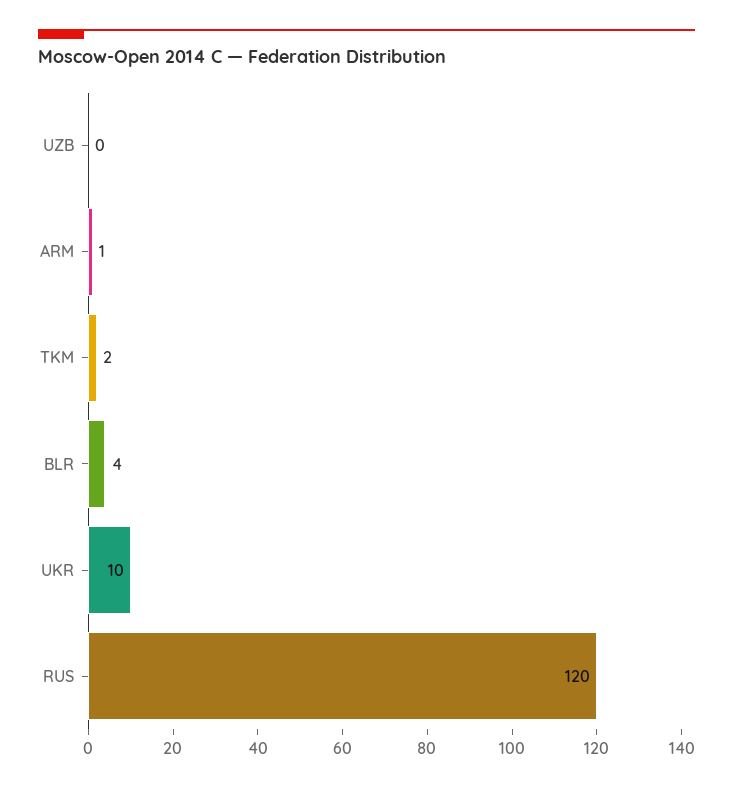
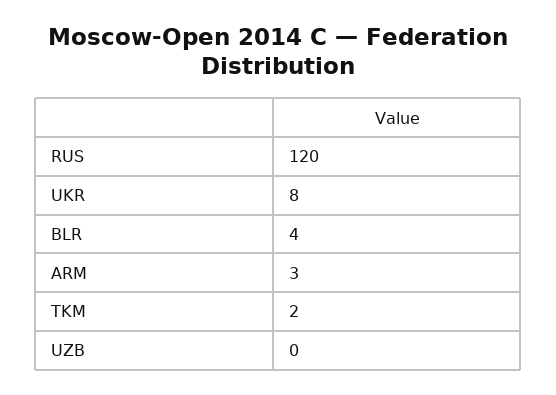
ARM: 1 -> 3
UKR: 10 -> 8

